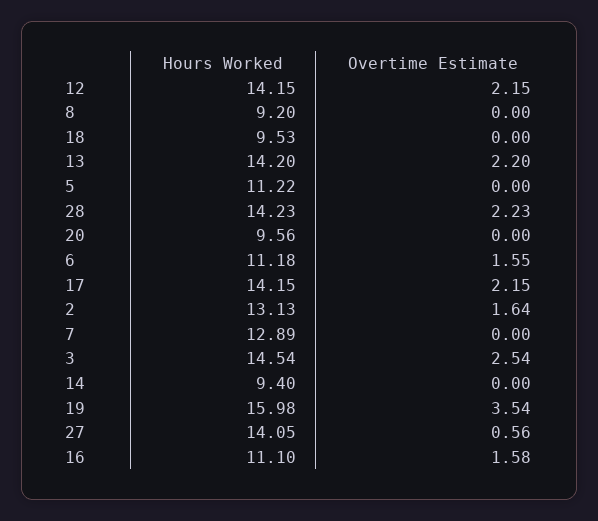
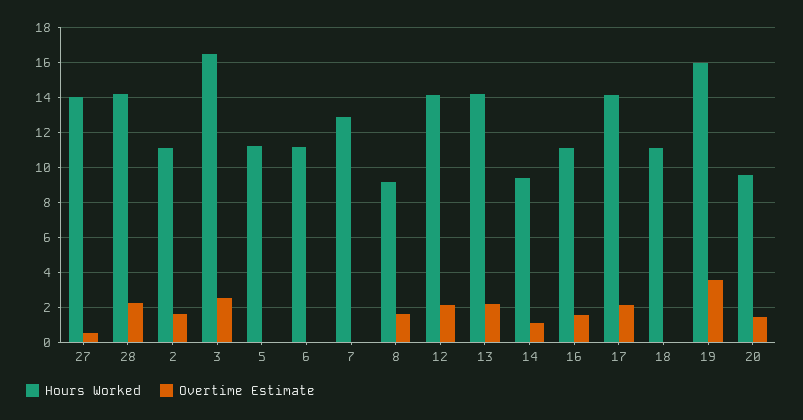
Overtime Estimate, 8: 0 -> 1.5
Hours Worked, 18: 9.53 -> 11
Overtime Estimate, 20: 0 -> 1.5
Overtime Estimate, 6: 1.55 -> 0
Hours Worked, 2: 13.13 -> 11
Hours Worked, 3: 14.54 -> 16.5
Overtime Estimate, 14: 0 -> 1

